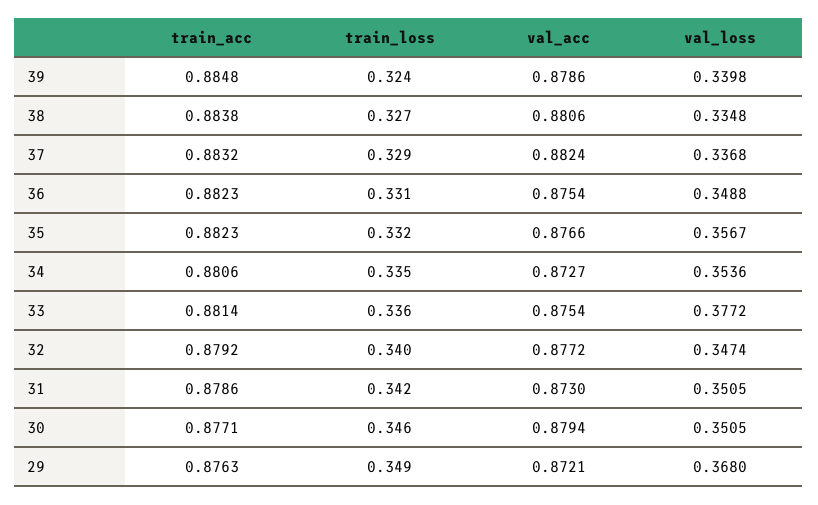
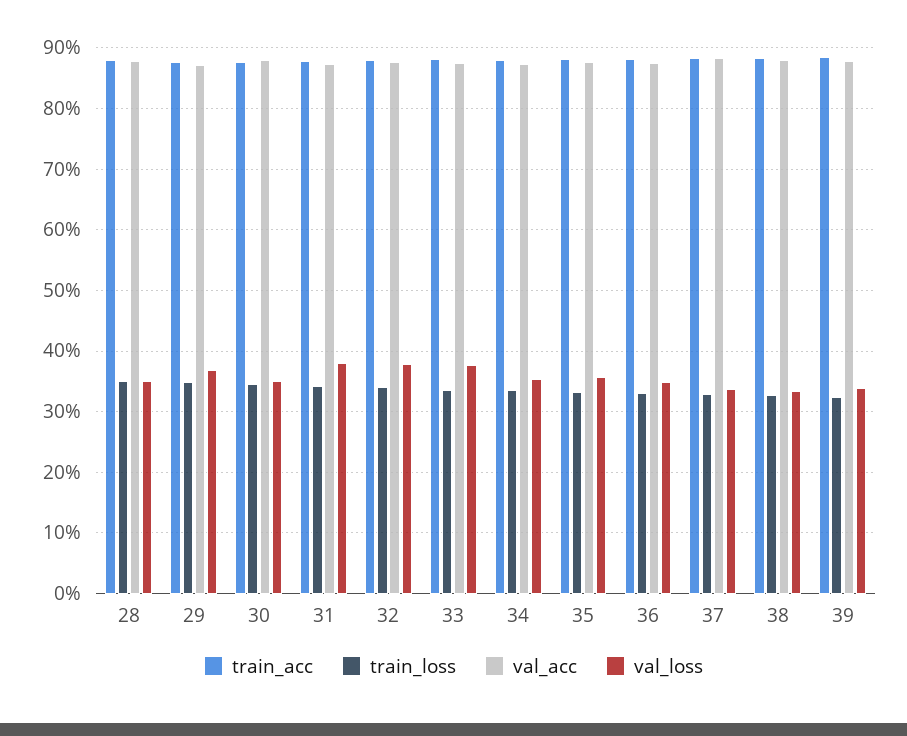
val_loss, 32: 0.3474 -> 0.38
val_loss, 31: 0.3505 -> 0.38
train_acc, 28: none -> 0.88
train_loss, 28: none -> 0.35
val_acc, 28: none -> 0.88
val_loss, 28: none -> 0.35

